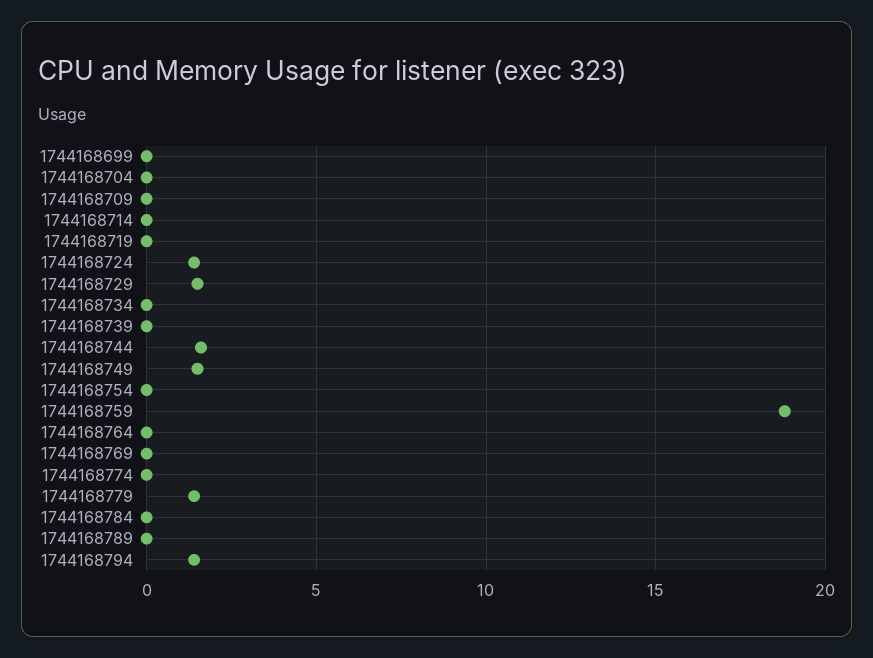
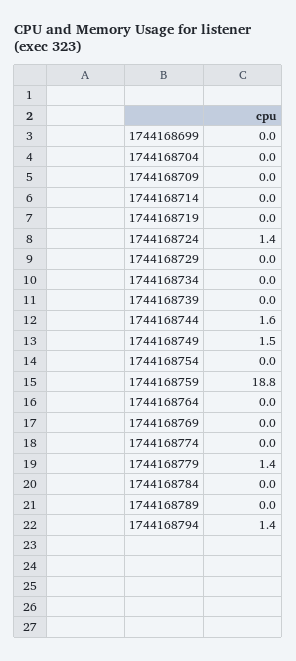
1744168729: 1.5 -> 0

